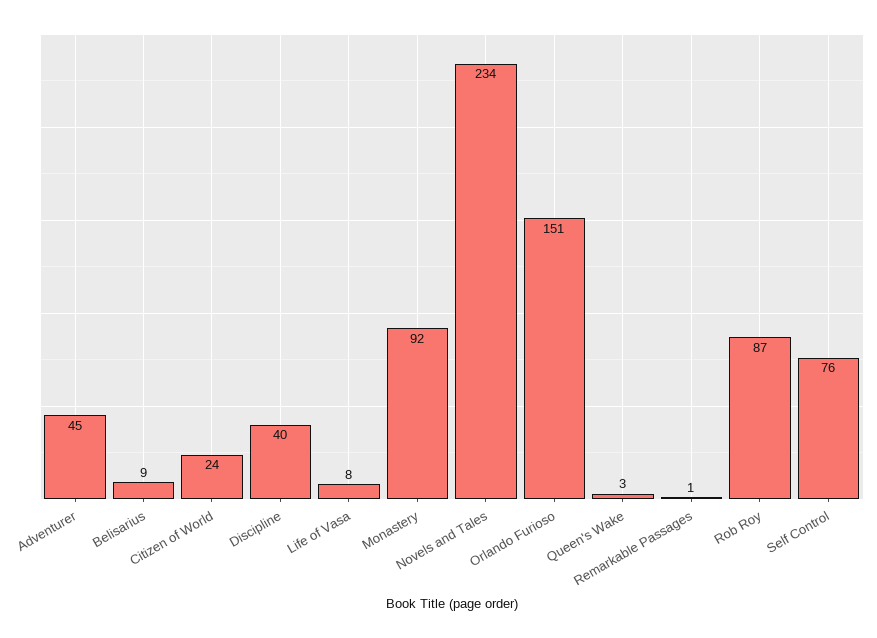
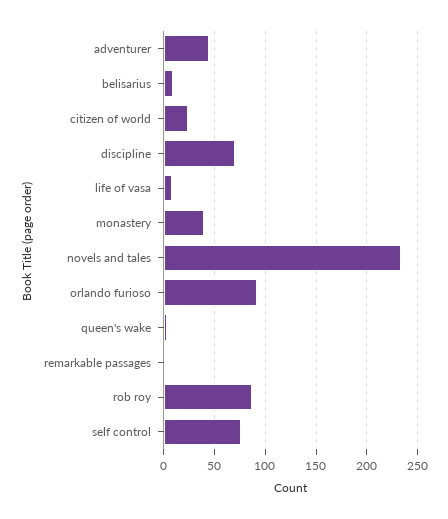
Discipline: 40 -> 70
Monastery: 92 -> 40
Orlando Furioso: 151 -> 90

